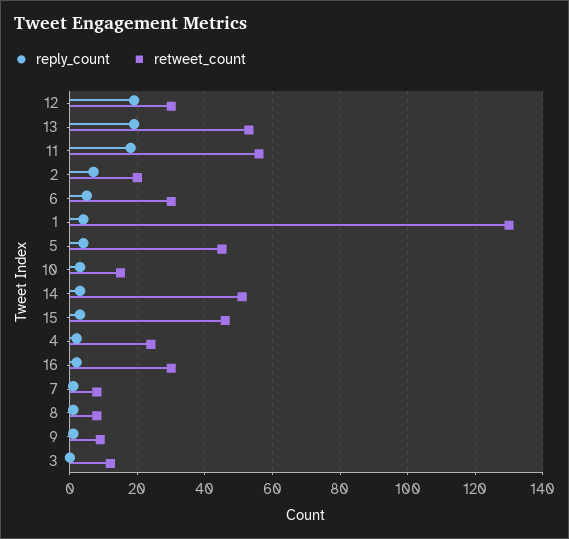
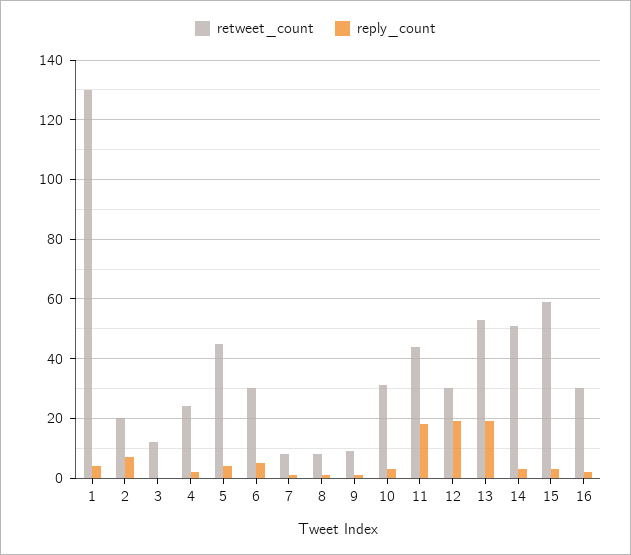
retweet_count, 11: 55 -> 45
retweet_count, 10: 15 -> 30
retweet_count, 15: 45 -> 60

